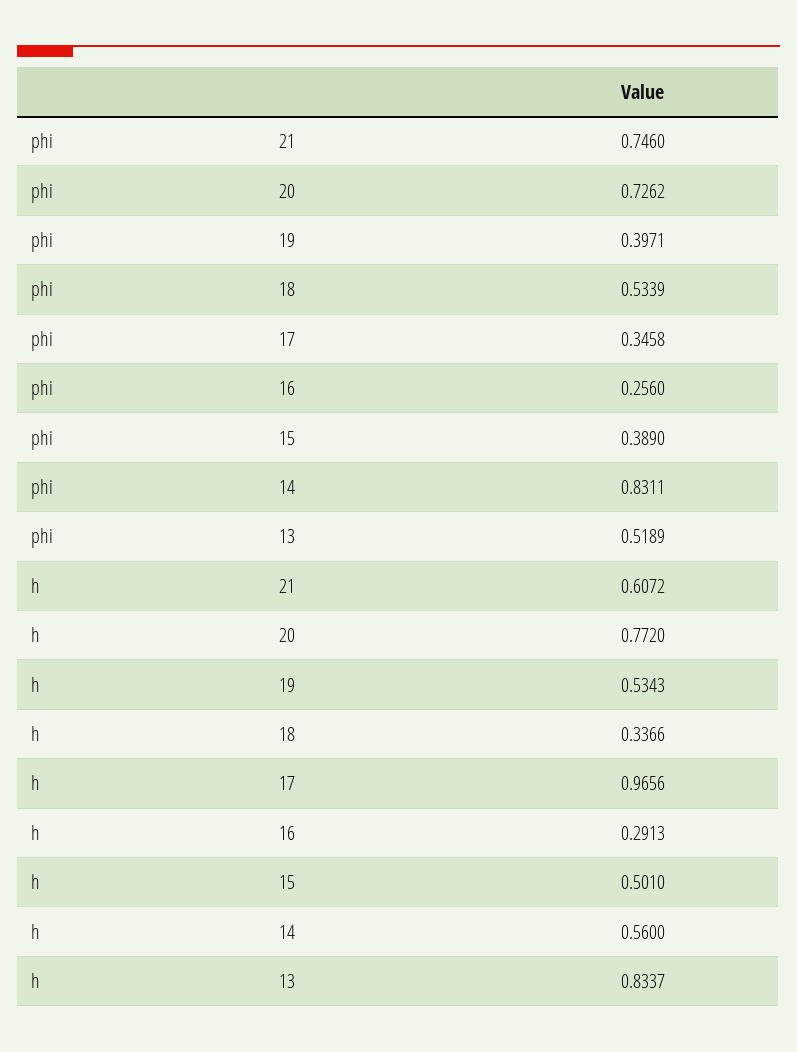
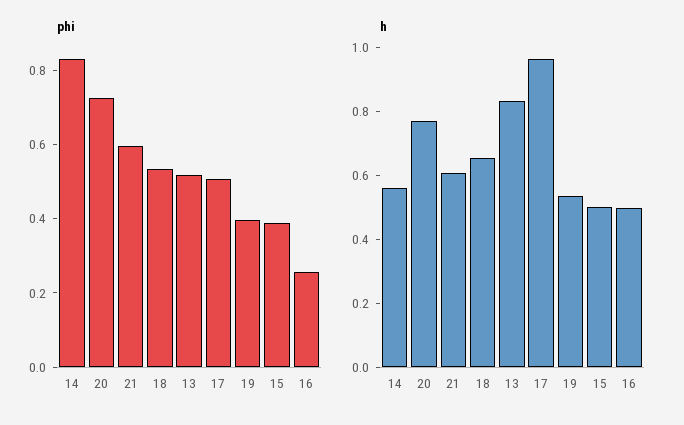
phi, 21: 0.746 -> 0.6
phi, 17: 0.3458 -> 0.5
h, 18: 0.3366 -> 0.65
h, 16: 0.2913 -> 0.5

